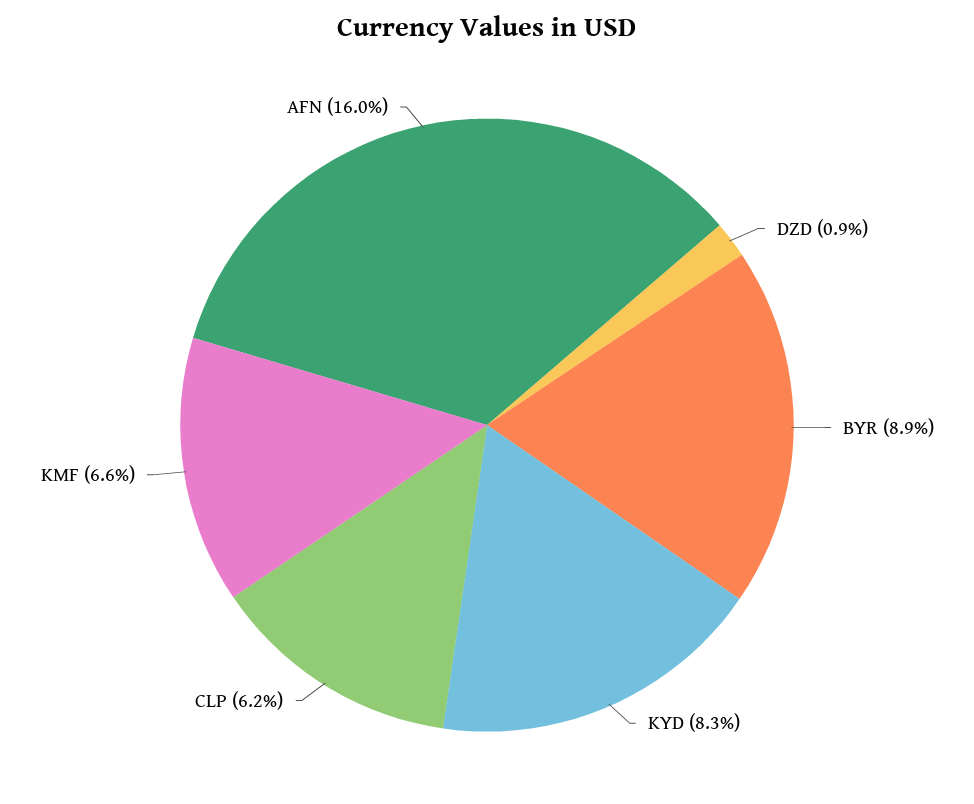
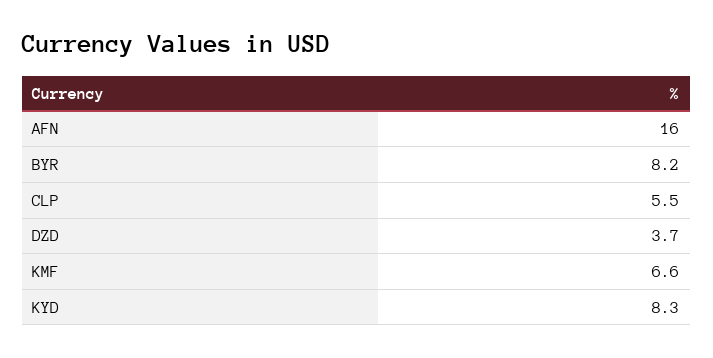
DZD: 0.9 -> 3.7
BYR: 8.9 -> 8.2
CLP: 6.2 -> 5.5

